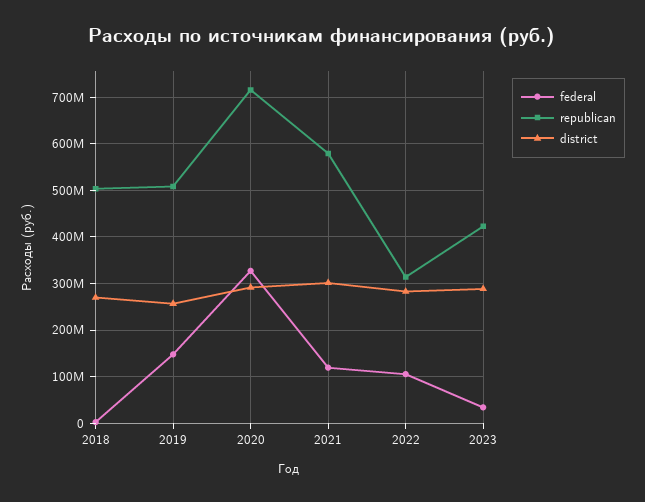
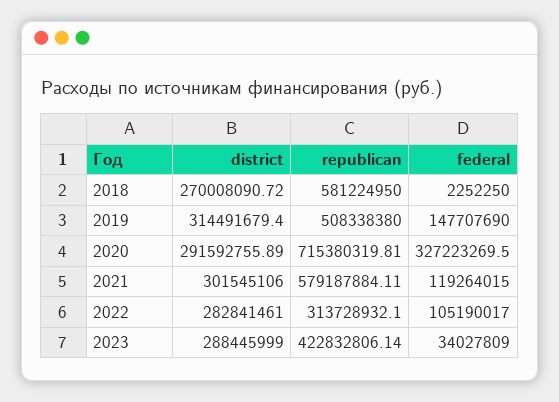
republican, 2018: 500000000 -> 581224950
district, 2019: 260000000 -> 314491679.4

